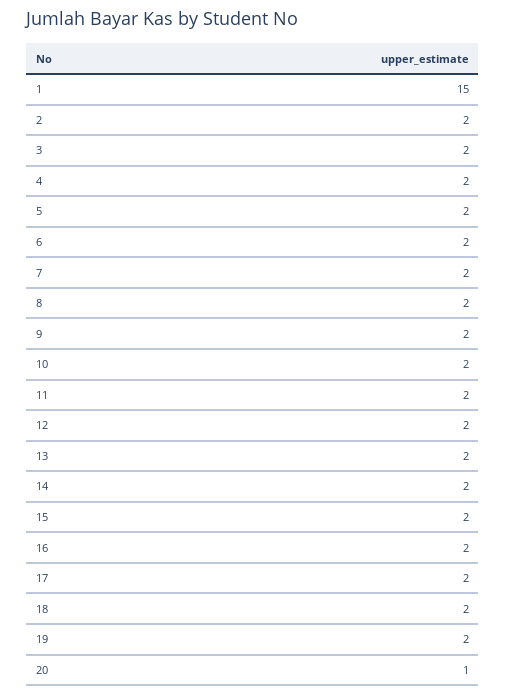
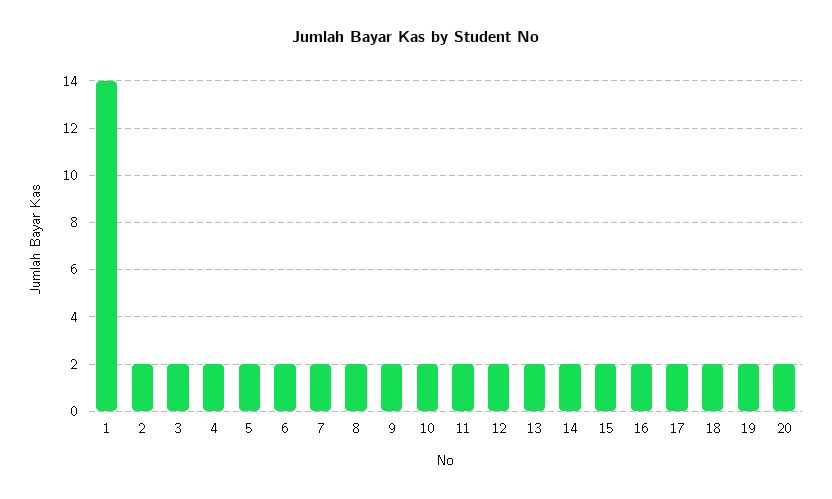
1: 15 -> 14
20: 1 -> 2

